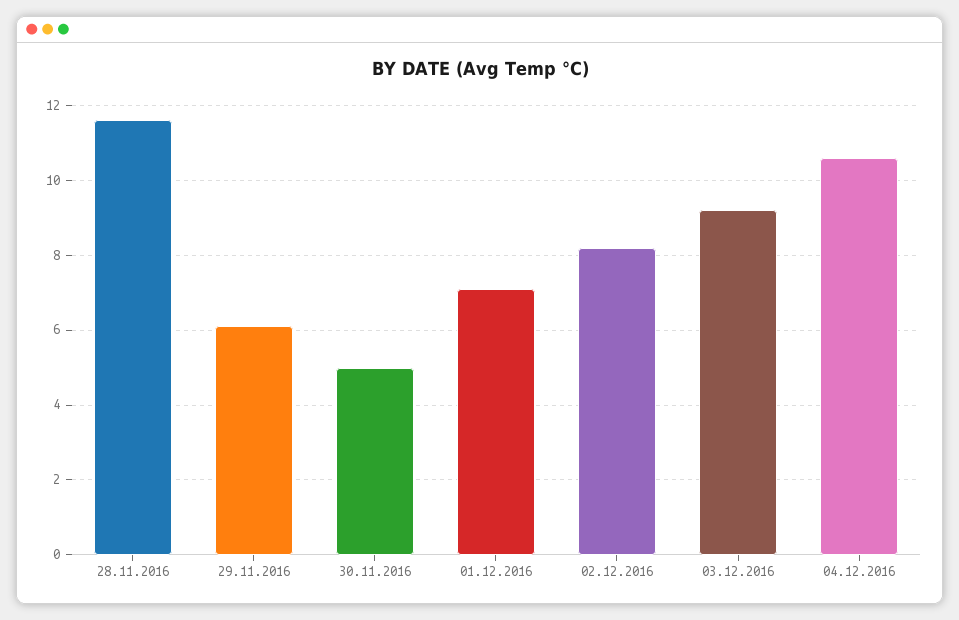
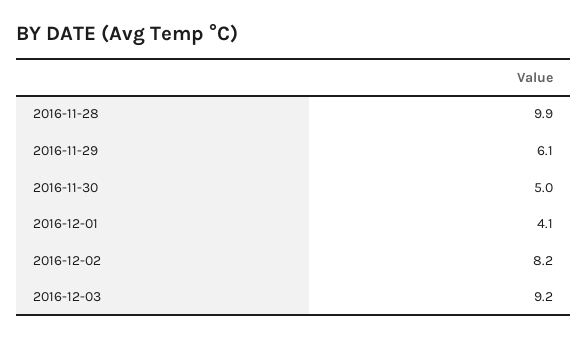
28.11.2016: 11.5 -> 9.9
01.12.2016: 7 -> 4.1
04.12.2016: 10.5 -> none

